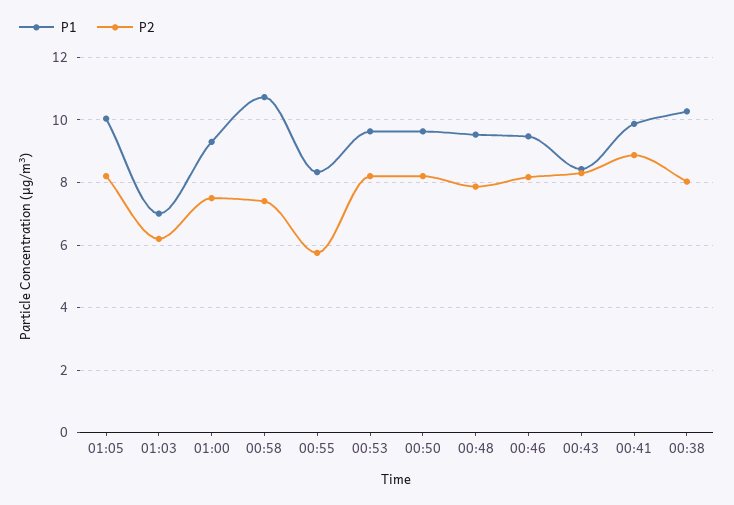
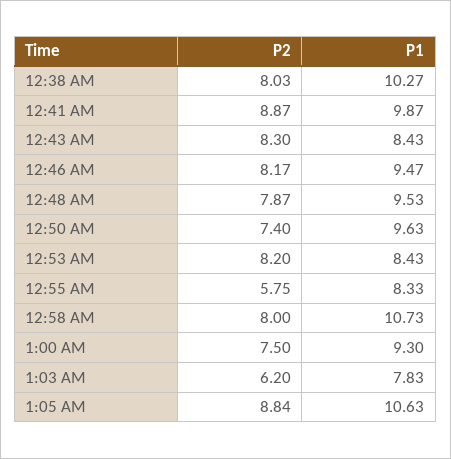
P1, 01:05: 10 -> 10.63
P2, 01:05: 8.2 -> 8.84
P1, 01:03: 7 -> 7.83
P2, 00:58: 7.4 -> 8
P1, 00:53: 9.6 -> 8.43
P2, 00:50: 8.2 -> 7.4

